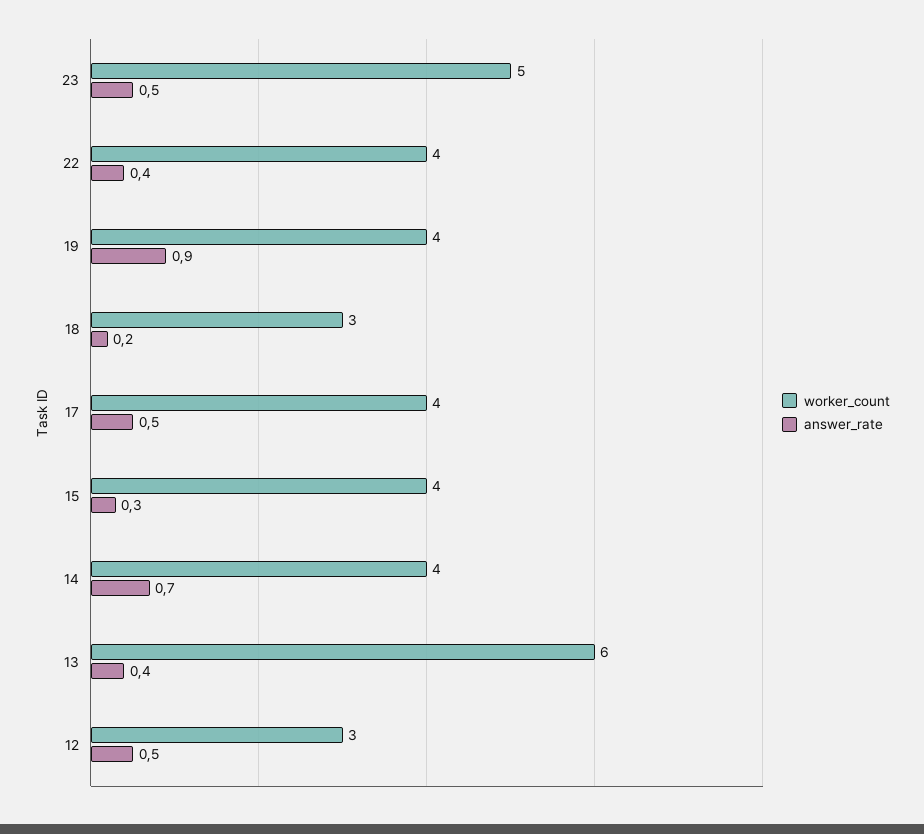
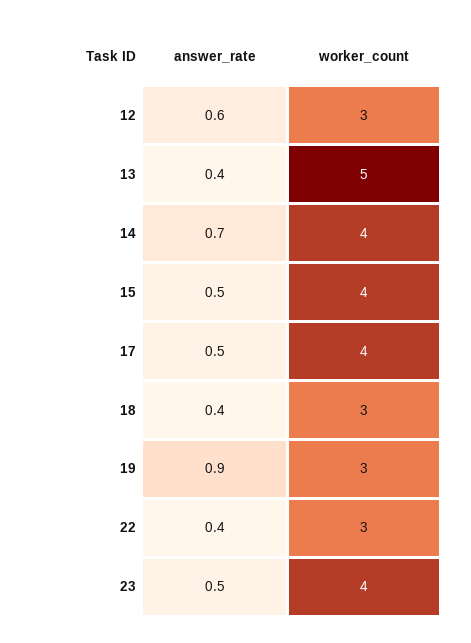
worker_count, 23: 5 -> 4
worker_count, 22: 4 -> 3
worker_count, 19: 4 -> 3
answer_rate, 18: 0.2 -> 0.4
answer_rate, 15: 0.3 -> 0.5
worker_count, 13: 6 -> 5
answer_rate, 12: 0.5 -> 0.6

